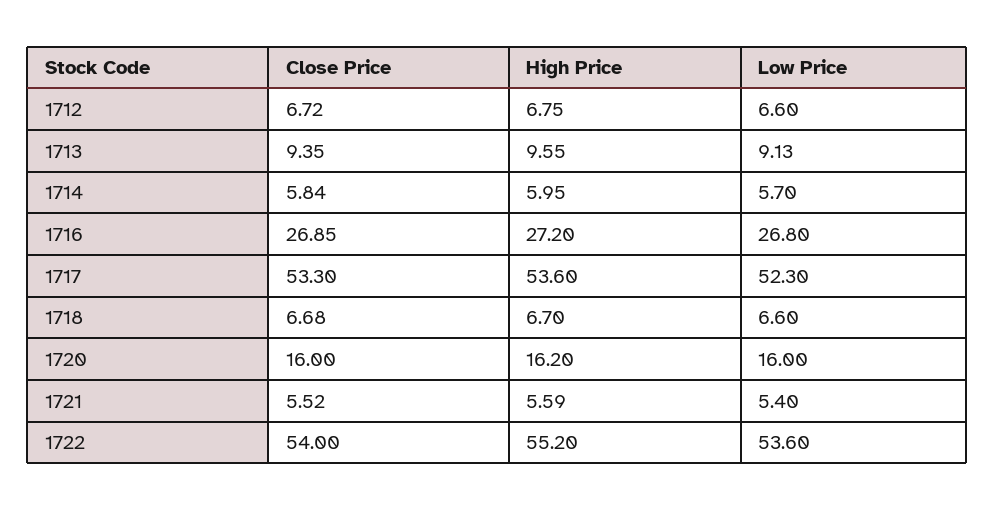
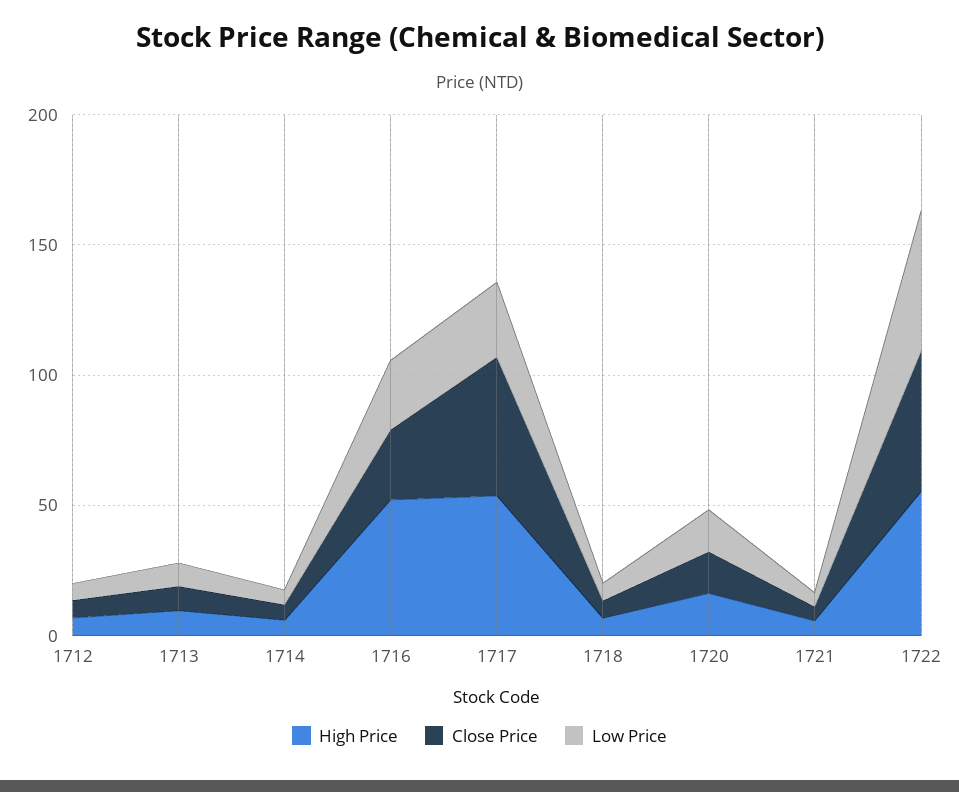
High Price, 1716: 27.2 -> 50
Low Price, 1717: 52.3 -> 30

